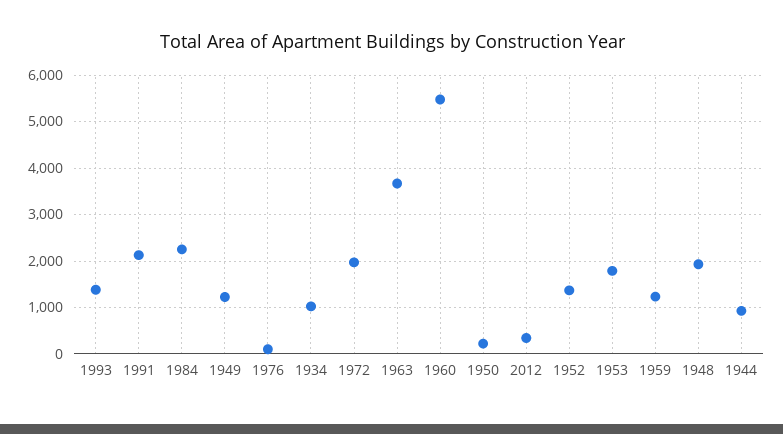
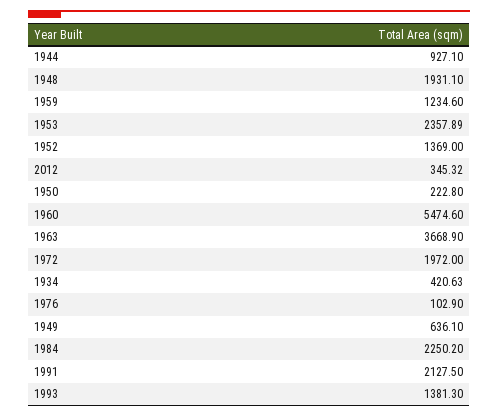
1949: 1200 -> 636.1
1934: 1000 -> 420.63
1953: 1800 -> 2357.89

